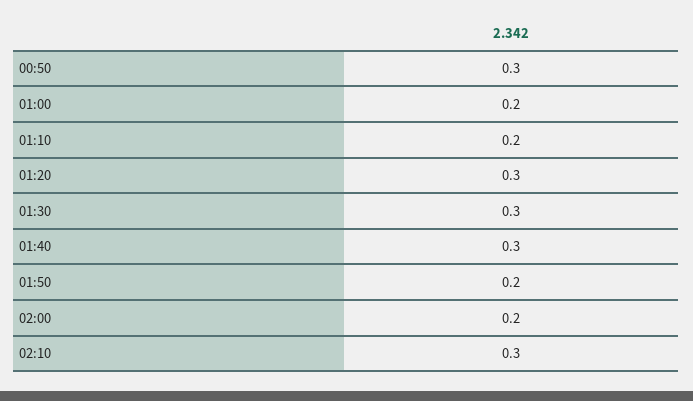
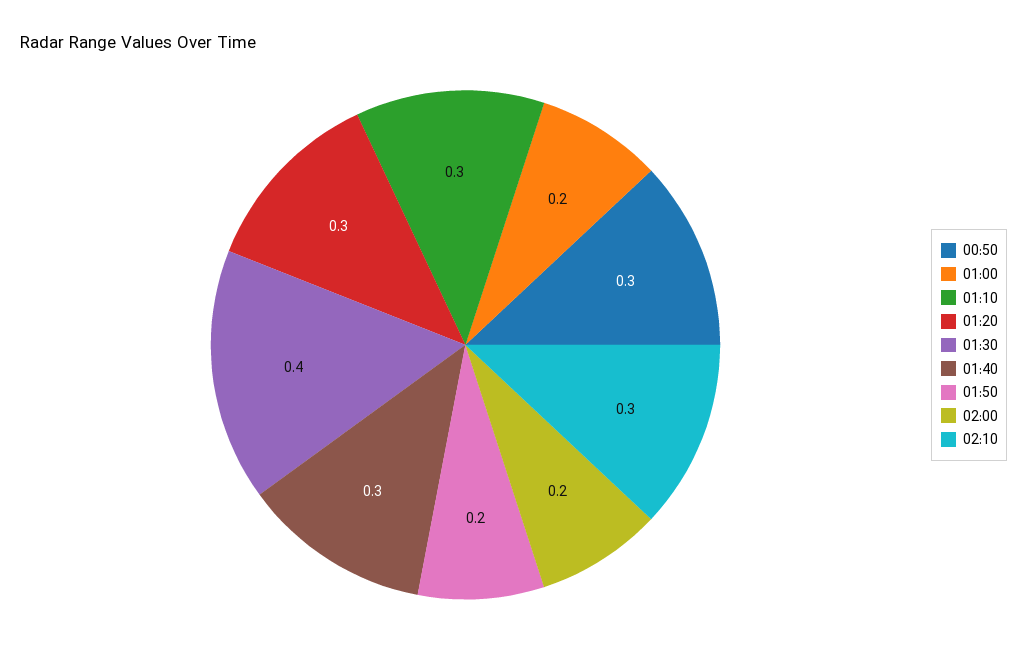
01:10: 0.2 -> 0.3
01:30: 0.3 -> 0.4

